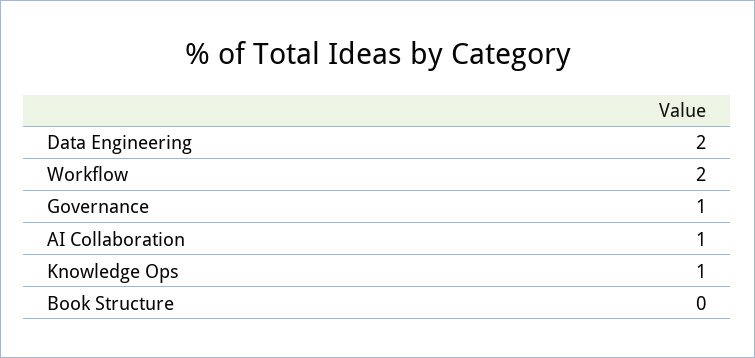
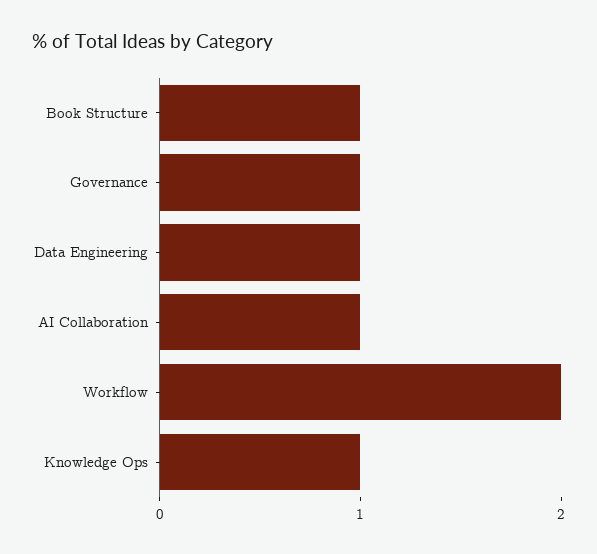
Data Engineering: 2 -> 1
Book Structure: 0 -> 1

